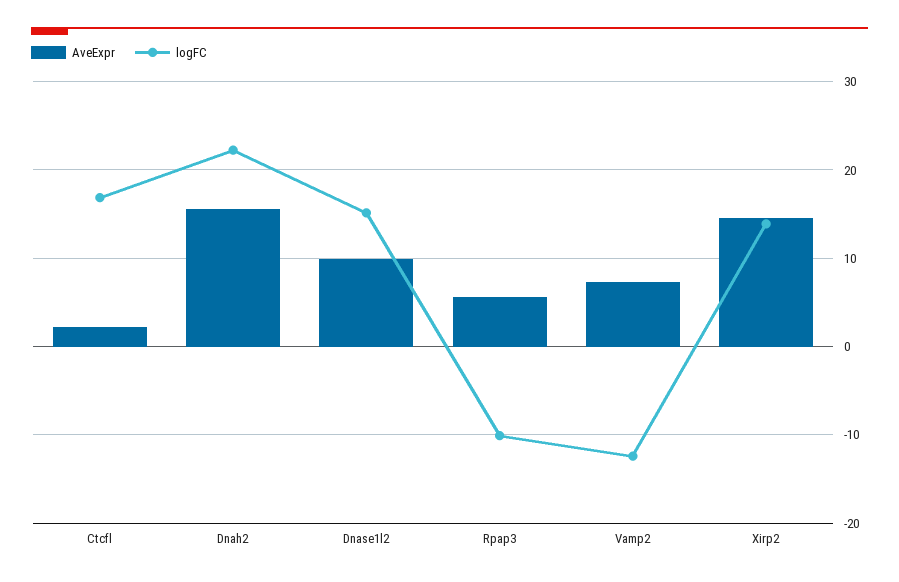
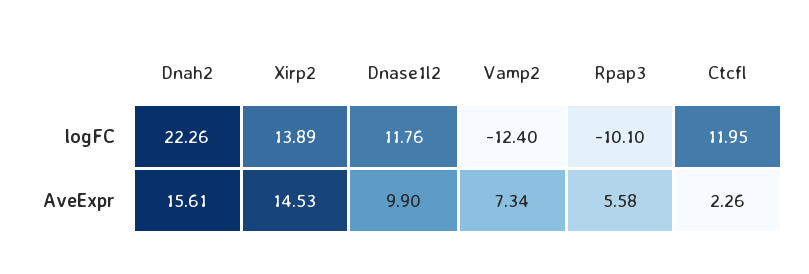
logFC, Ctcfl: 17 -> 11.95
logFC, Dnase1l2: 15 -> 11.76

